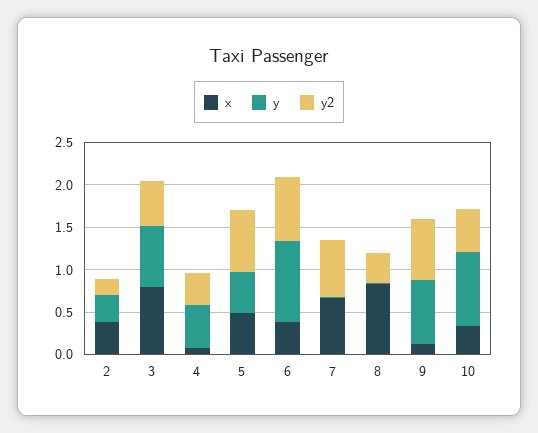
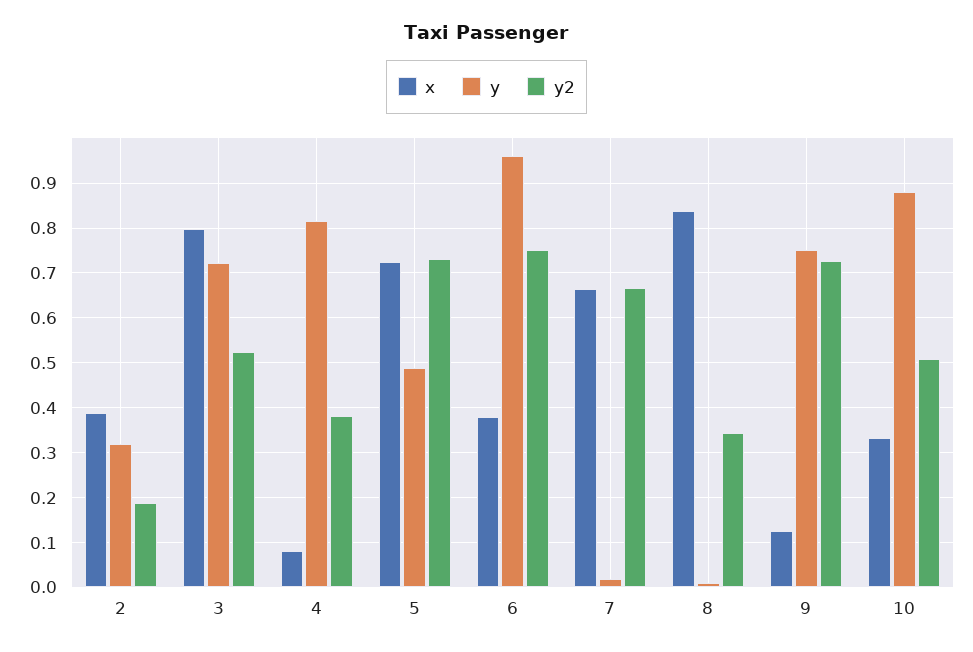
y, 4: 0.5 -> 0.82
x, 5: 0.5 -> 0.72

